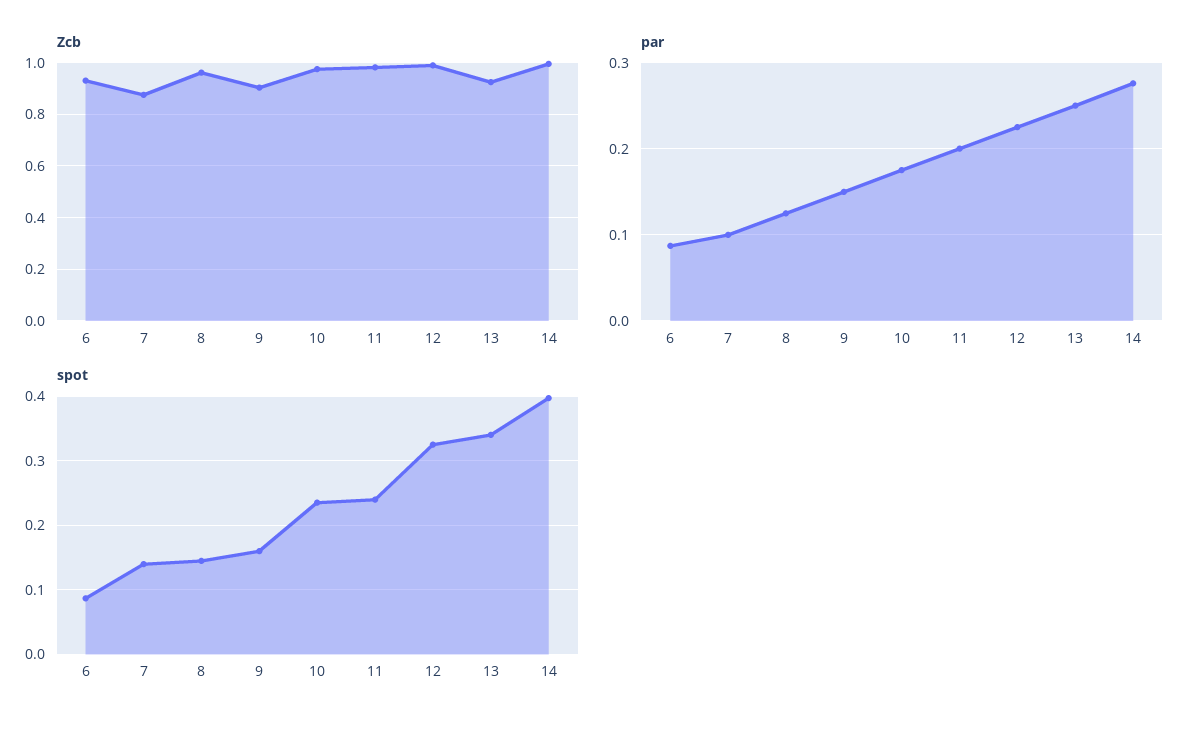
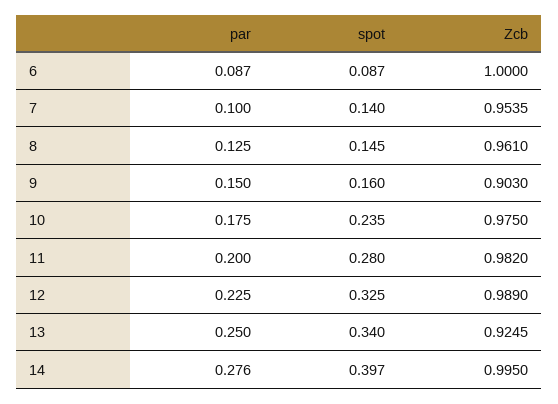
Zcb, 6: 0.925 -> 1
Zcb, 7: 0.875 -> 0.9535
spot, 11: 0.24 -> 0.28

